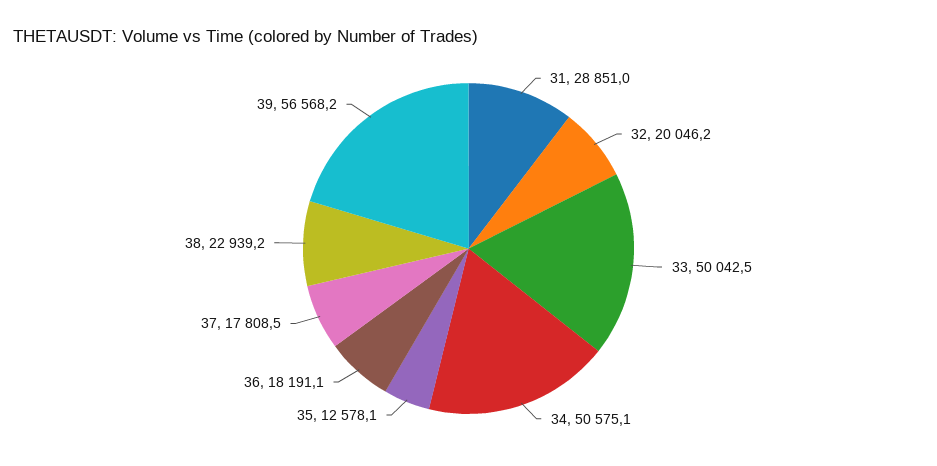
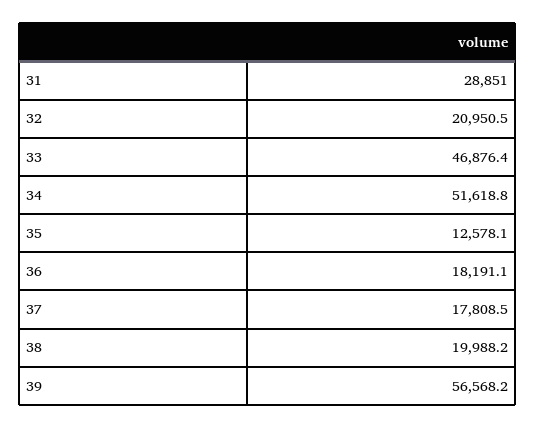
32: 20046.2 -> 20950.5
33: 50042.5 -> 46876.4
34: 50575.1 -> 51618.8
38: 22939.2 -> 19988.2

